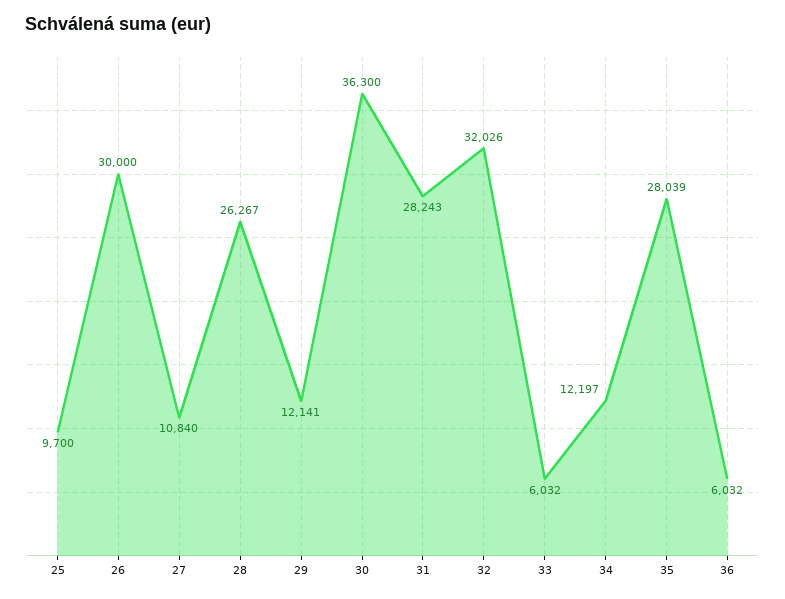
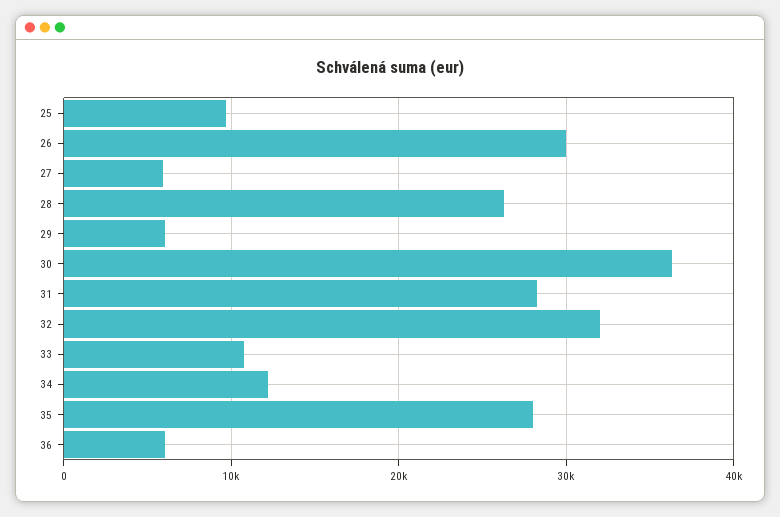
27: 10840 -> 6000
29: 12141 -> 6000
33: 6032 -> 11000

